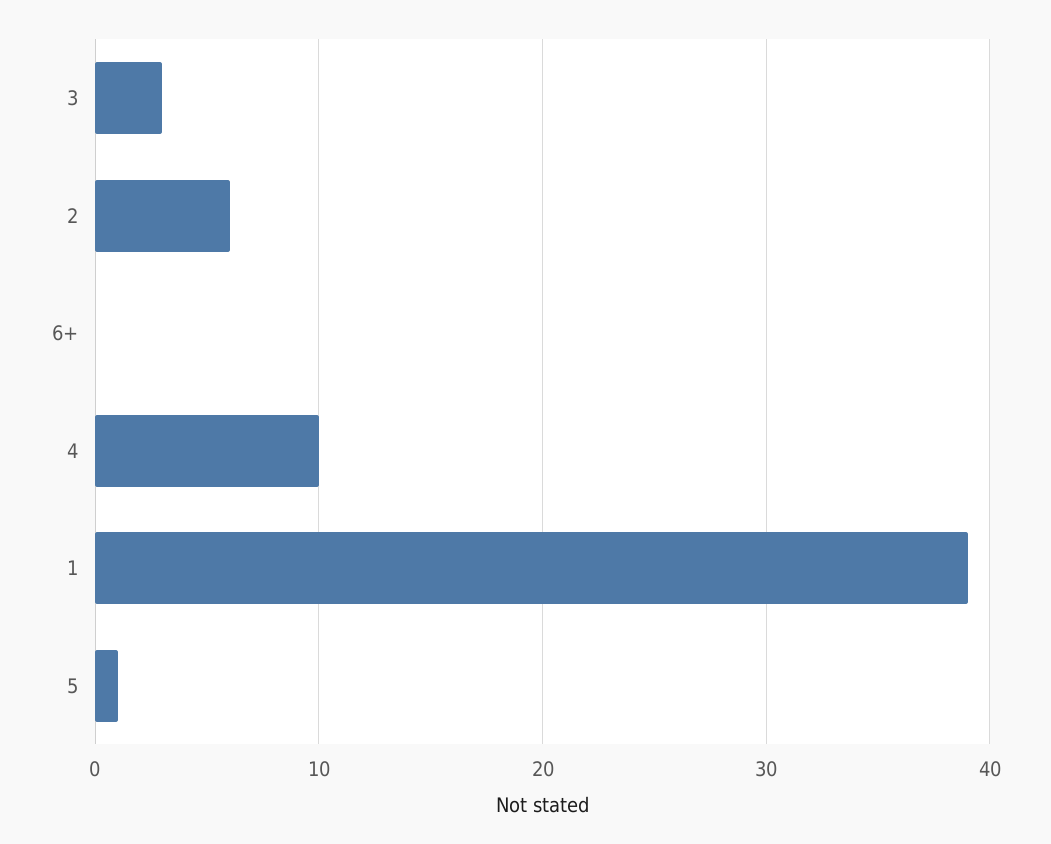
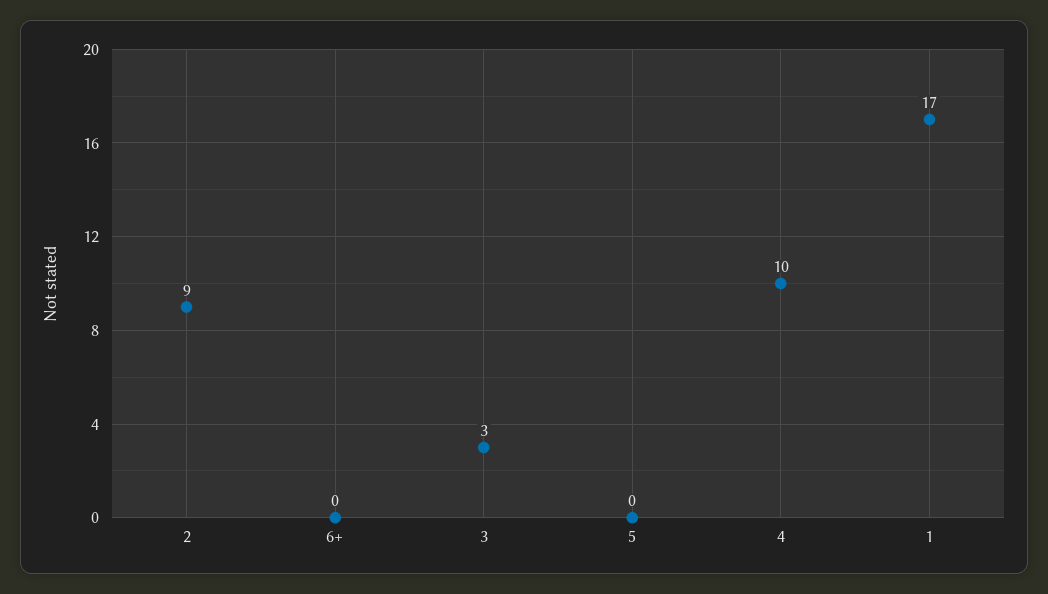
2: 6 -> 9
1: 39 -> 17
5: 1 -> 0

